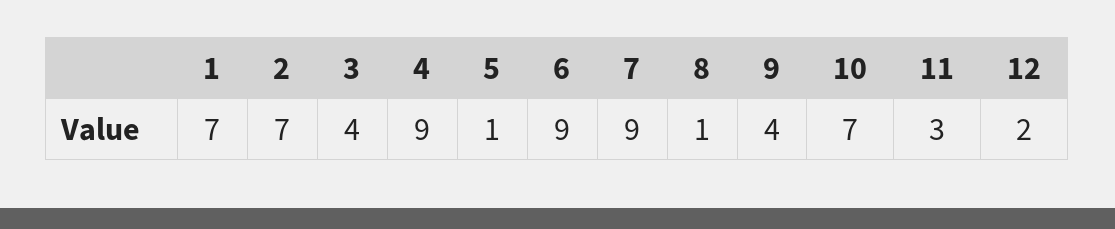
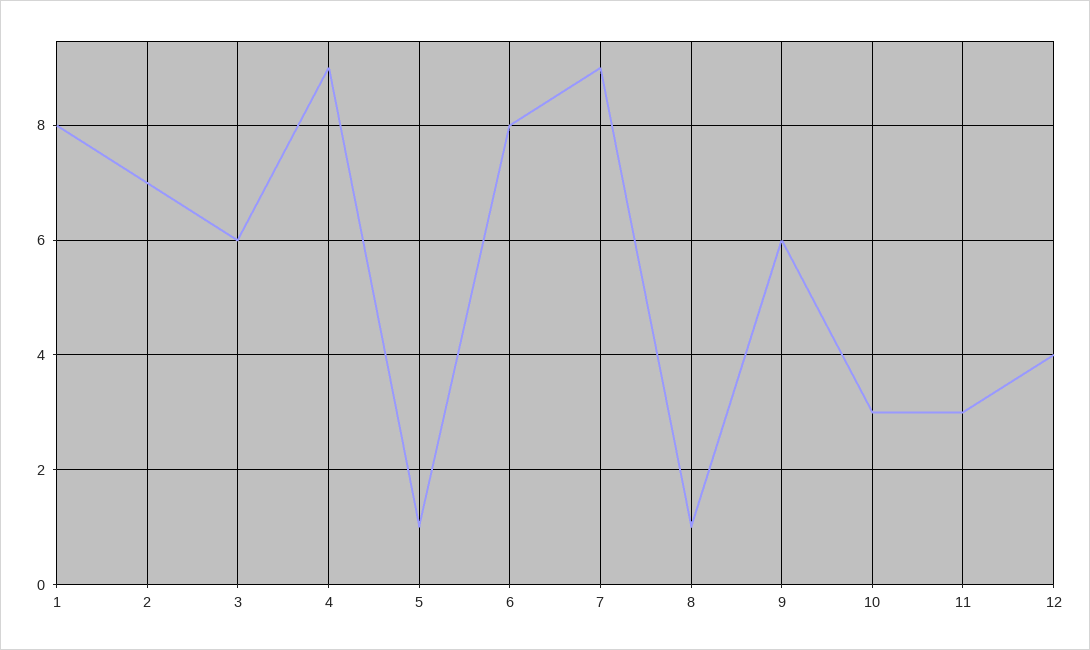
1: 7 -> 8
3: 4 -> 6
6: 9 -> 8
9: 4 -> 6
10: 7 -> 3
12: 2 -> 4

